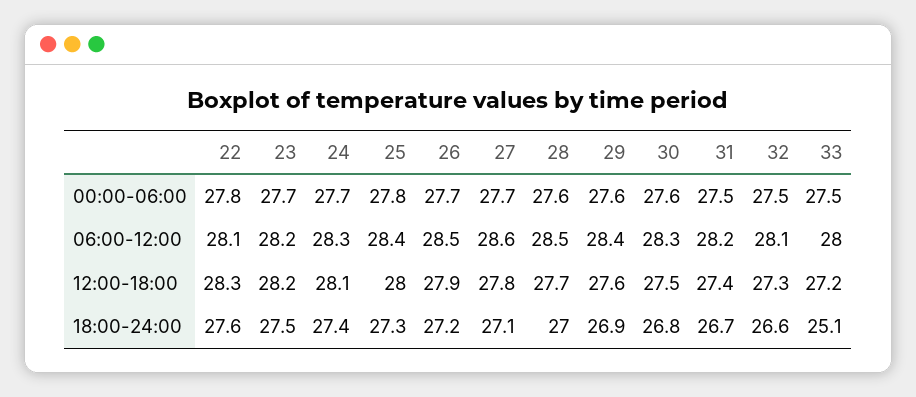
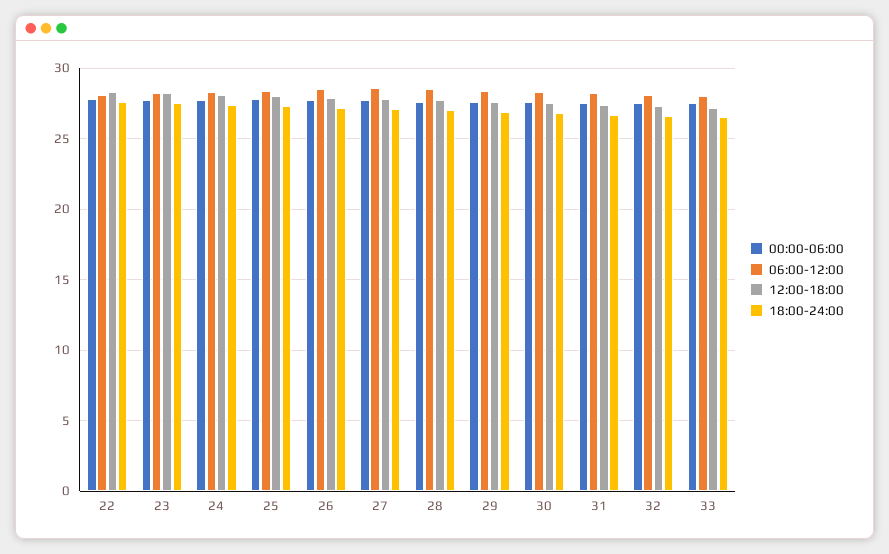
18:00-24:00, 33: 25.1 -> 26.5

